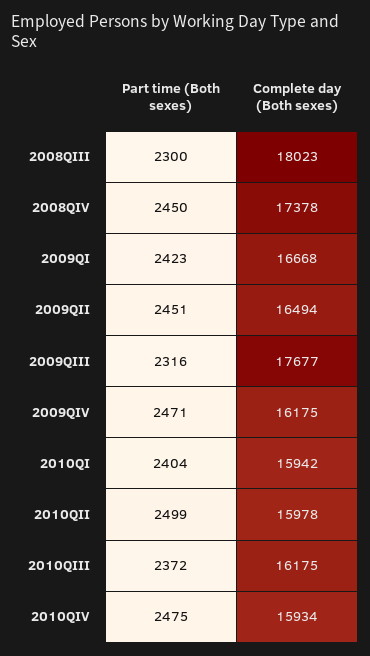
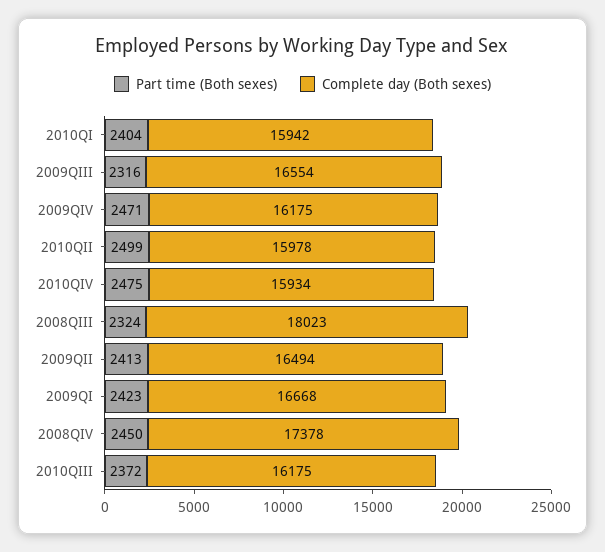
Part time (Both sexes), 2008QIII: 2300 -> 2324
Part time (Both sexes), 2009QII: 2451 -> 2413
Complete day (Both sexes), 2009QIII: 17677 -> 16554

